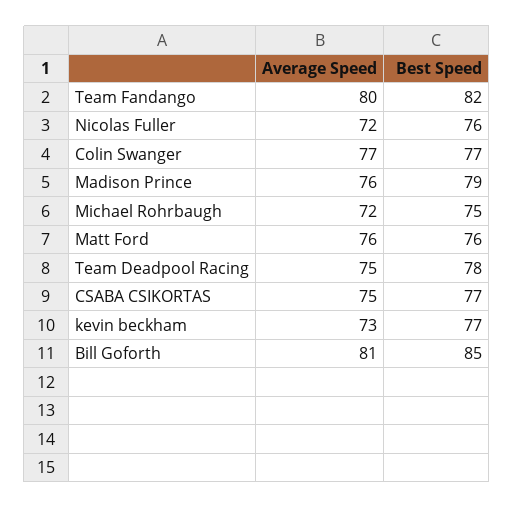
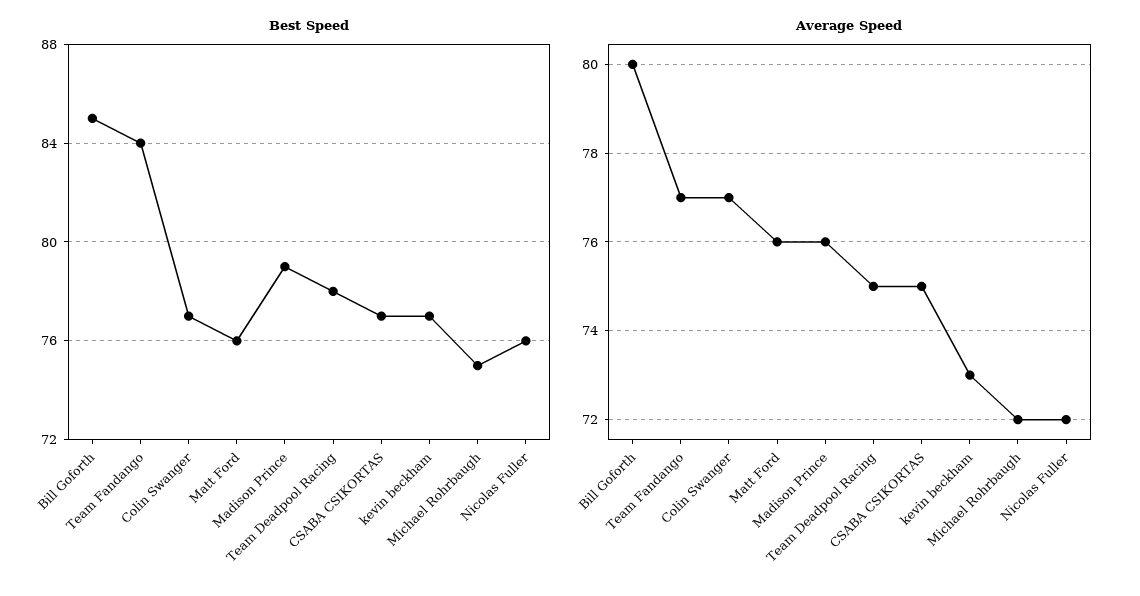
Average Speed, Team Fandango: 80 -> 77
Best Speed, Team Fandango: 82 -> 84
Average Speed, Bill Goforth: 81 -> 80

